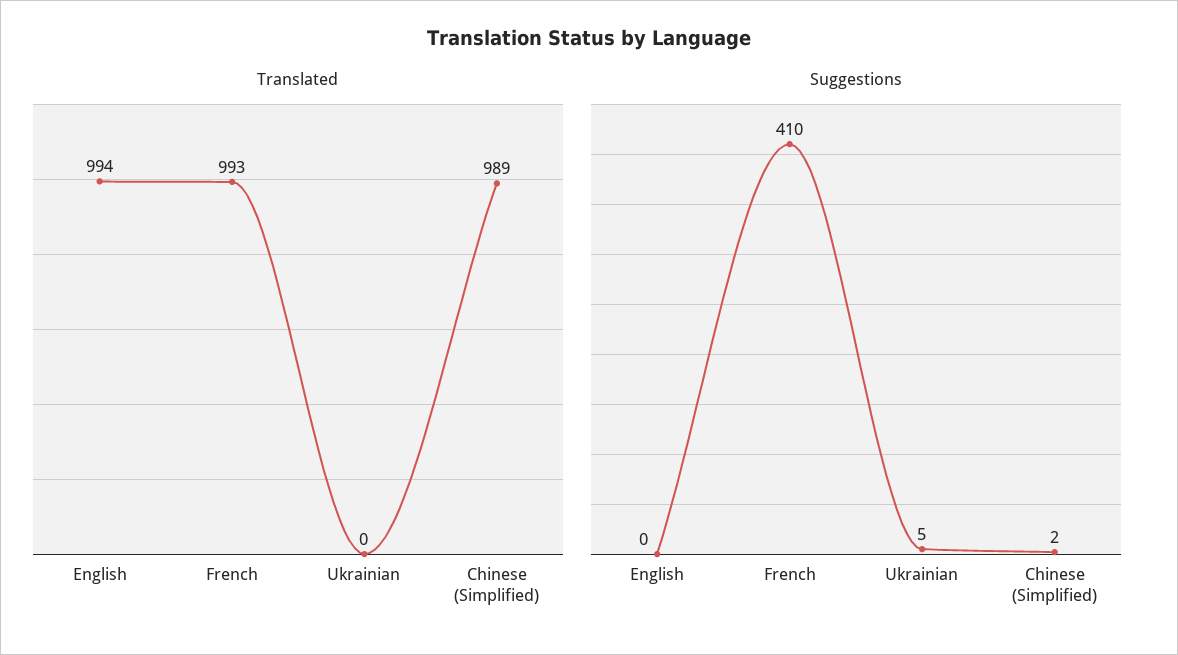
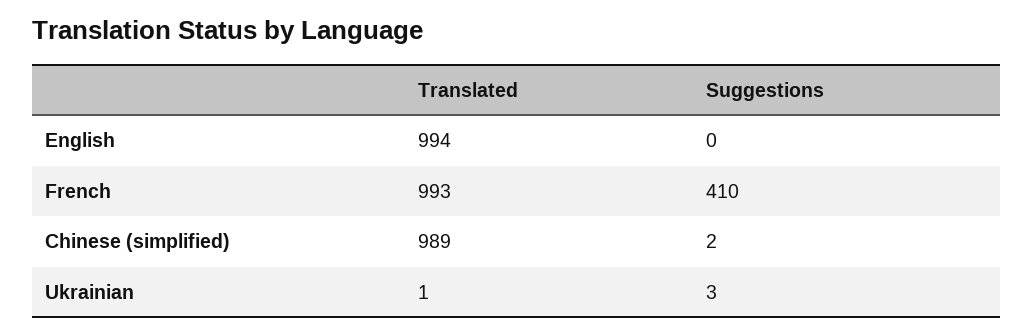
Translated, Ukrainian: 0 -> 1
Suggestions, Ukrainian: 5 -> 3

